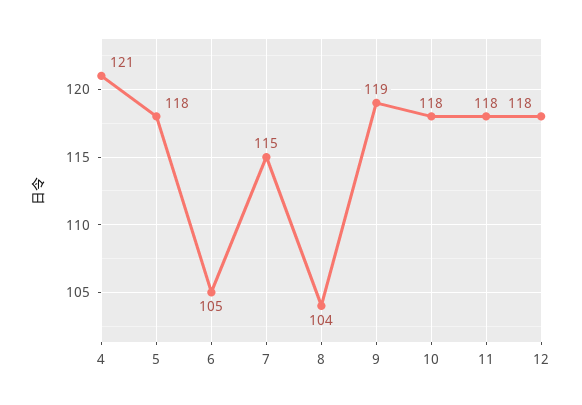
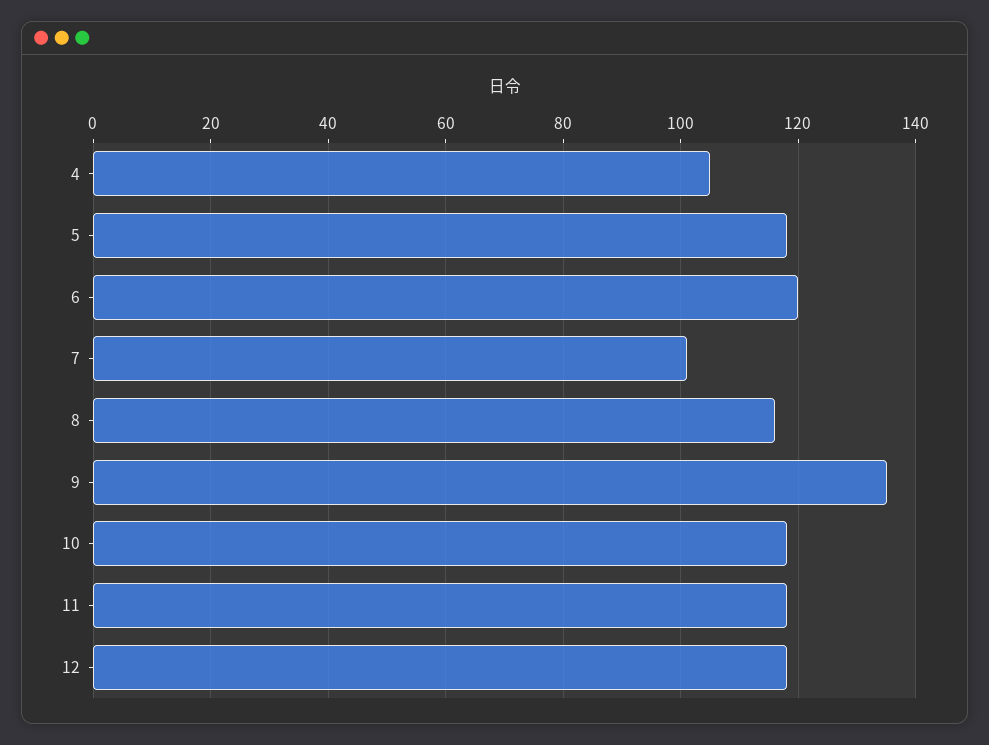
4: 121 -> 105
6: 105 -> 120
7: 115 -> 100
8: 104 -> 115
9: 119 -> 135

